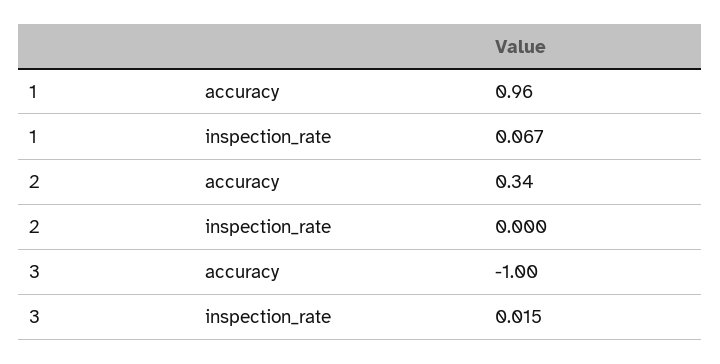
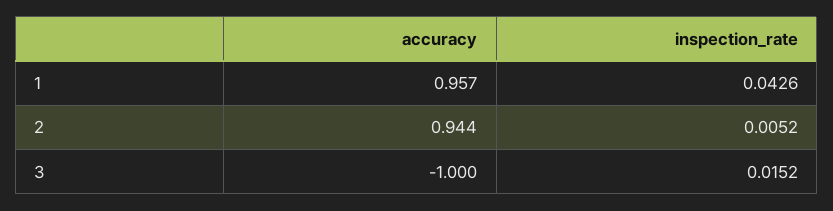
1, inspection_rate: 0.067 -> 0.0426
2, accuracy: 0.34 -> 0.944
2, inspection_rate: 0 -> 0.0052

